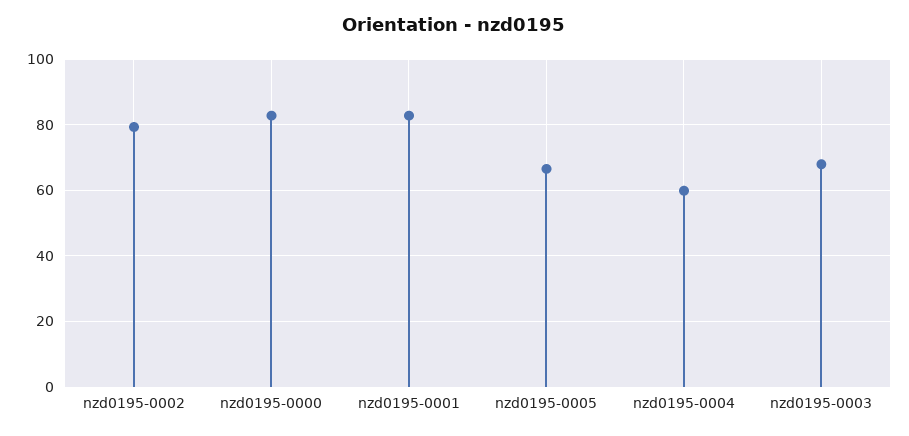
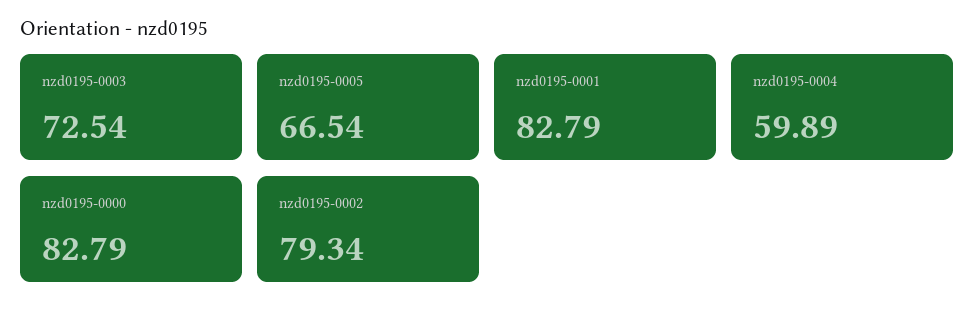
nzd0195-0003: 68 -> 72.54

